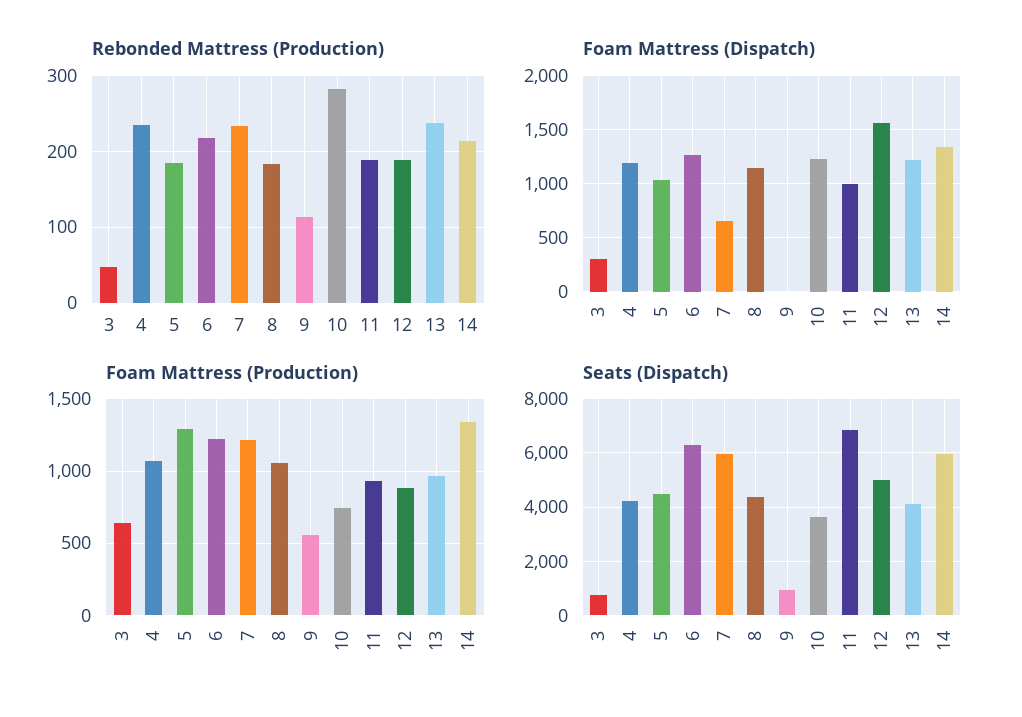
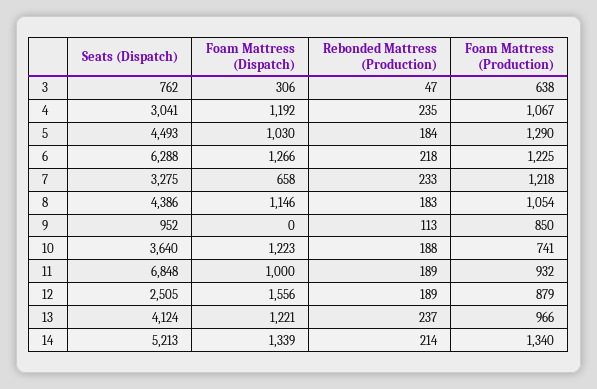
Rebonded Mattress (Production), 10: 280 -> 188
Foam Mattress (Production), 9: 550 -> 850
Seats (Dispatch), 4: 4250 -> 3041
Seats (Dispatch), 7: 6000 -> 3275
Seats (Dispatch), 12: 5000 -> 2505
Seats (Dispatch), 14: 6000 -> 5213

